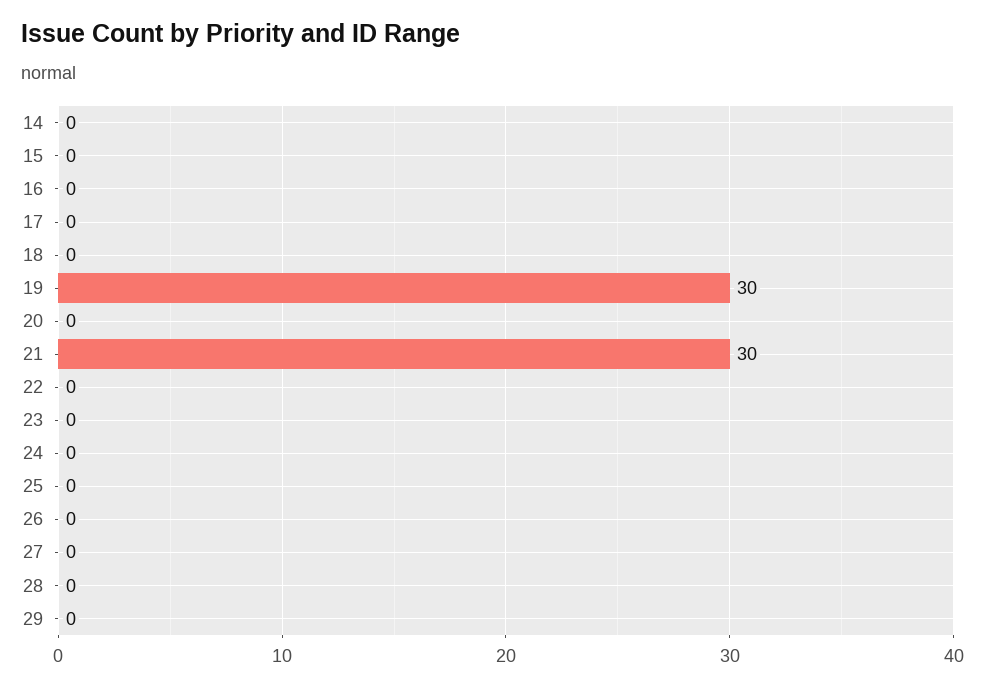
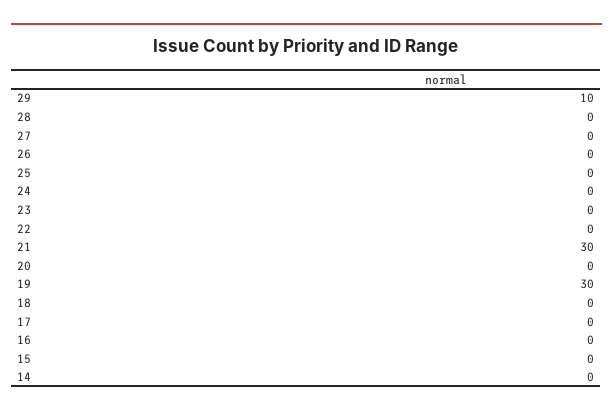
29: 0 -> 10

